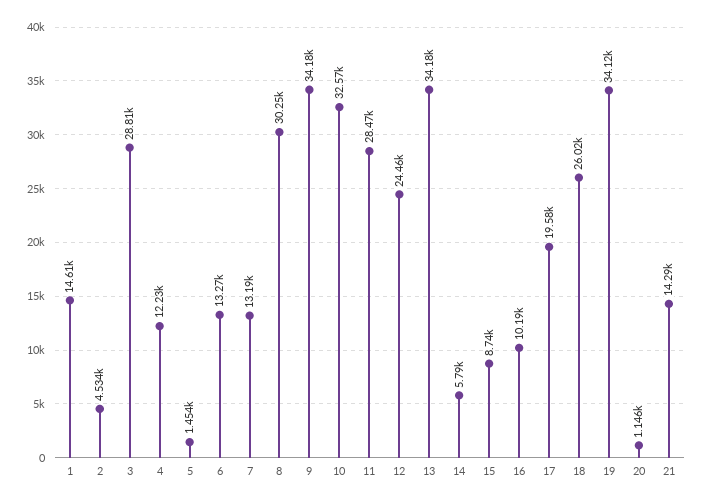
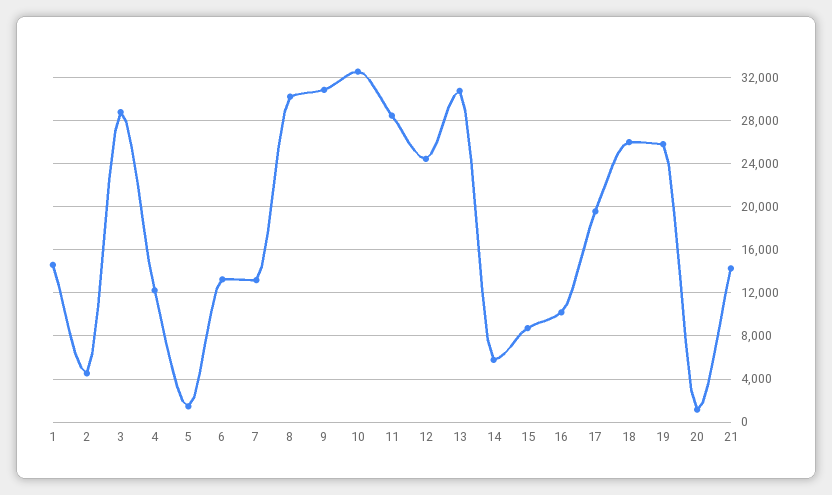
9: 34180 -> 31000
13: 34180 -> 31000
19: 34120 -> 26000

